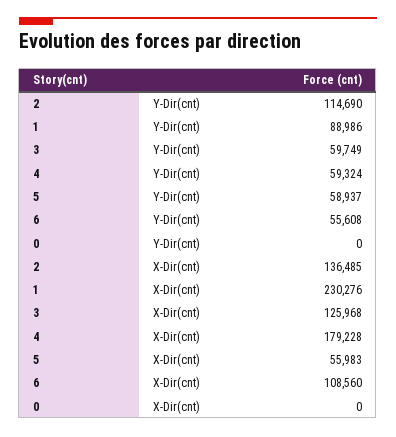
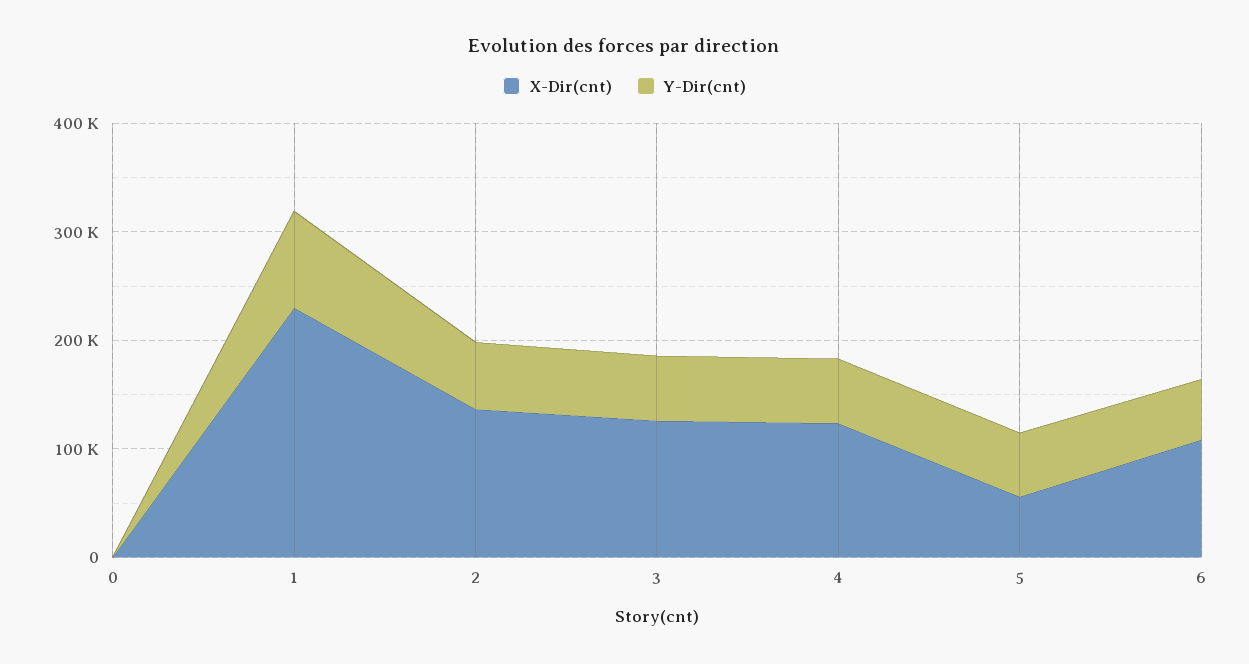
Y-Dir(cnt), 2: 114690 -> 60000
X-Dir(cnt), 4: 179228 -> 120000

